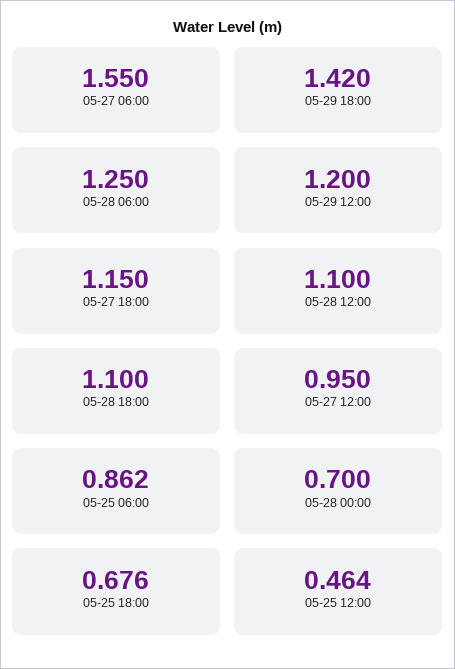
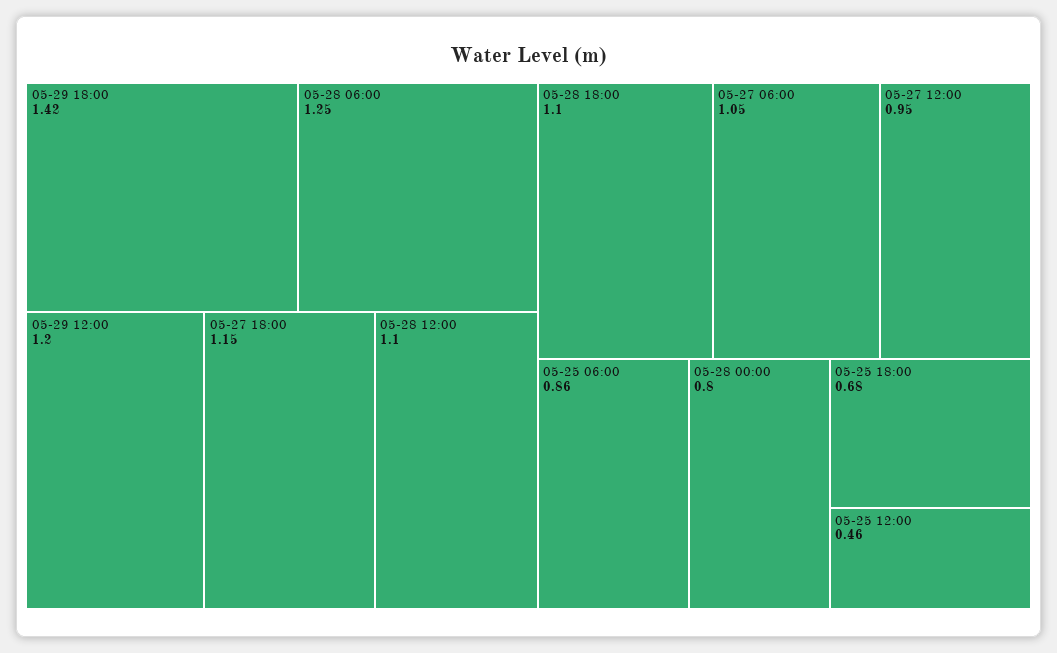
05-27 06:00: 1.55 -> 1.05
05-28 00:00: 0.7 -> 0.8

